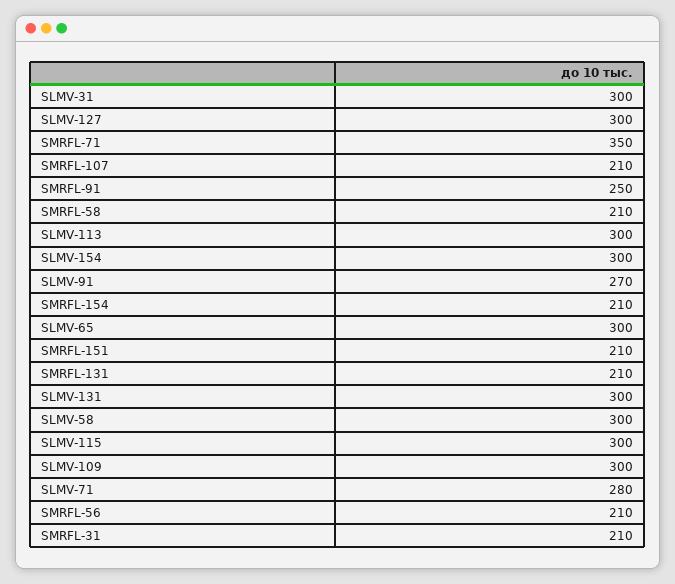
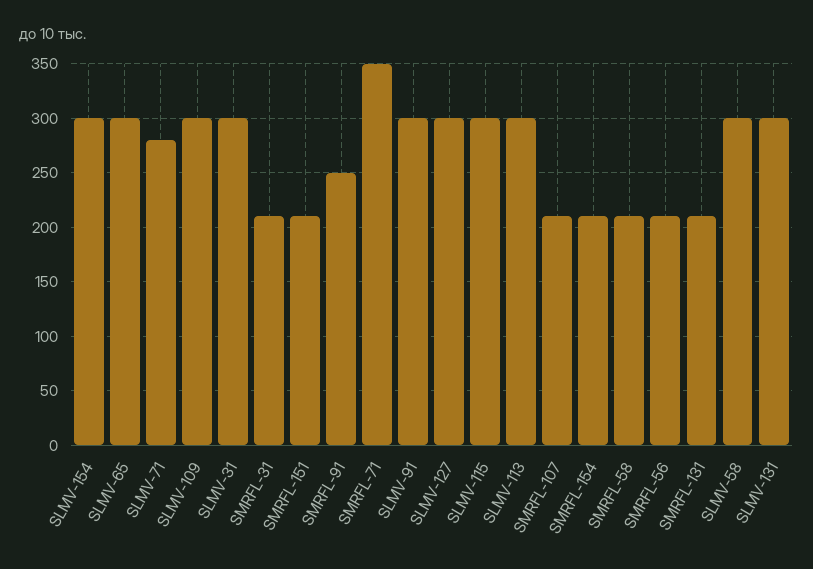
SLMV-91: 270 -> 300

